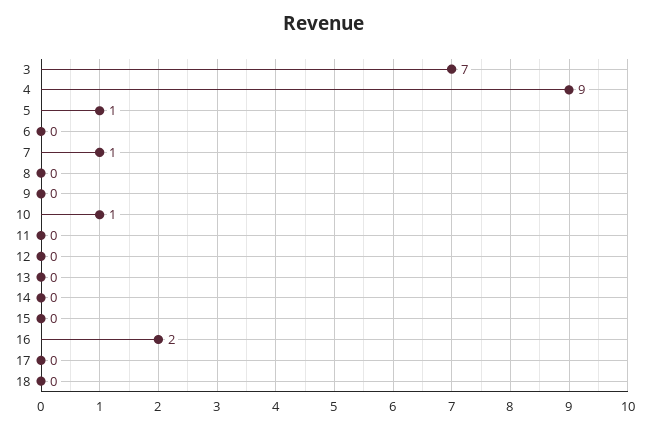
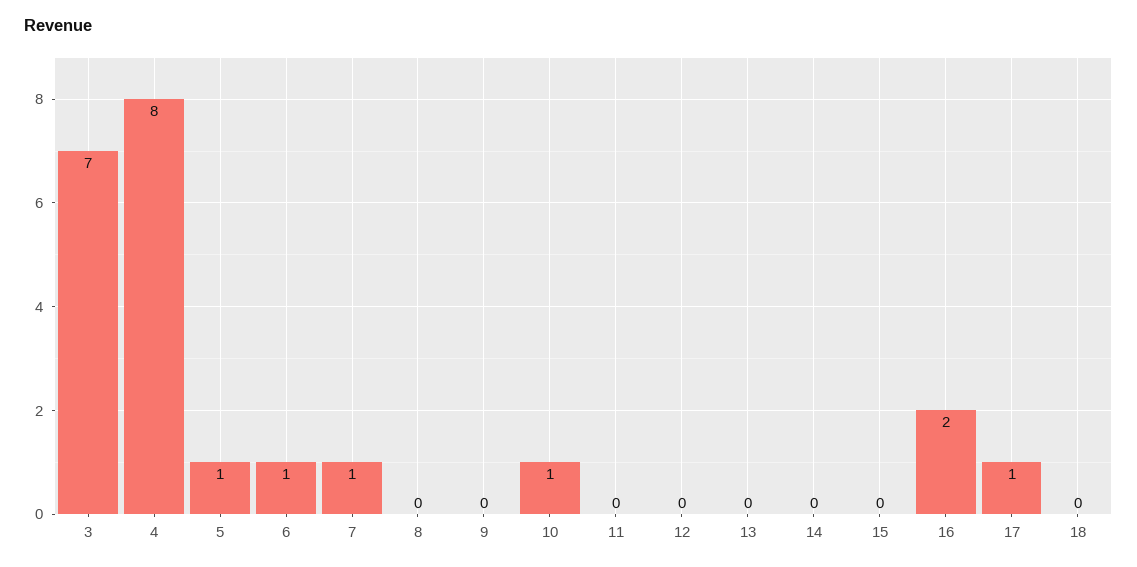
4: 9 -> 8
6: 0 -> 1
17: 0 -> 1

